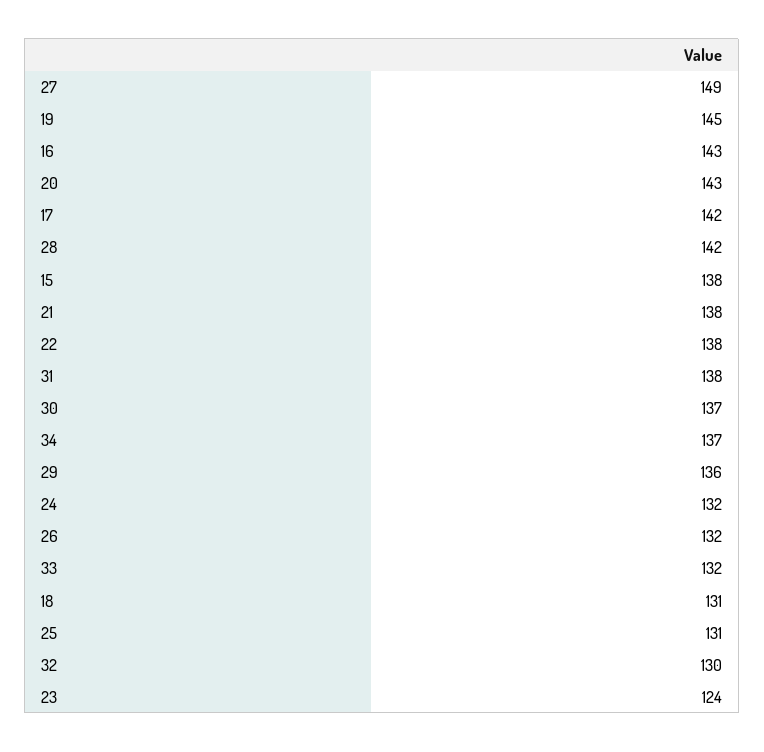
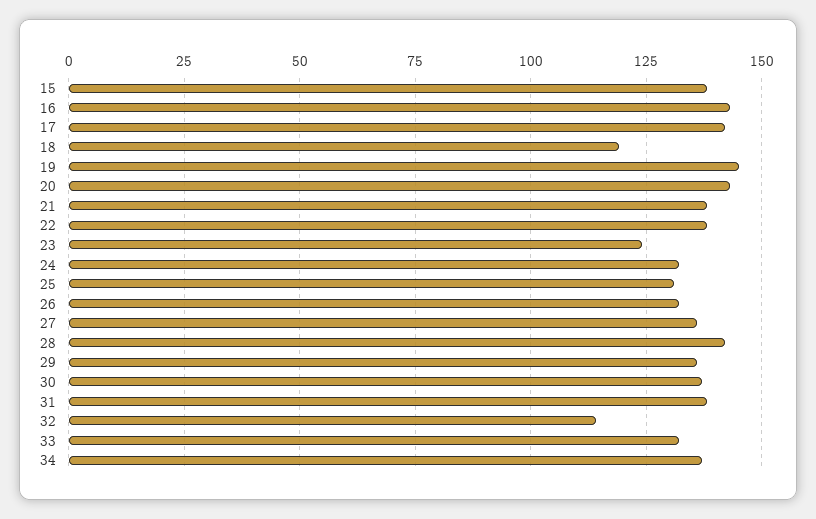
27: 149 -> 135
18: 131 -> 120
32: 130 -> 115

